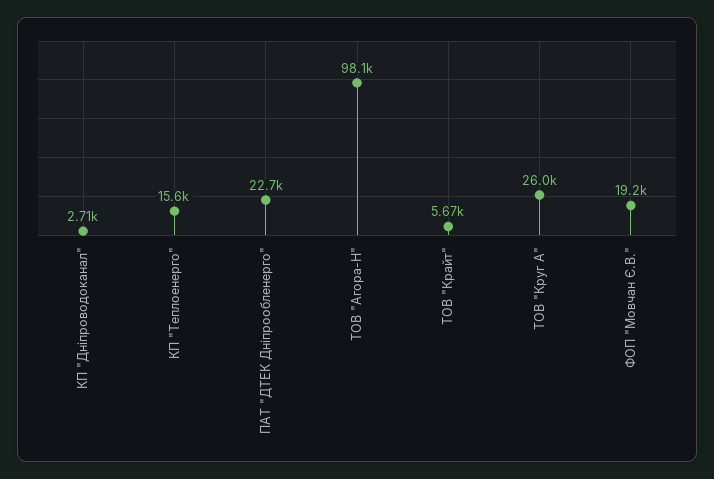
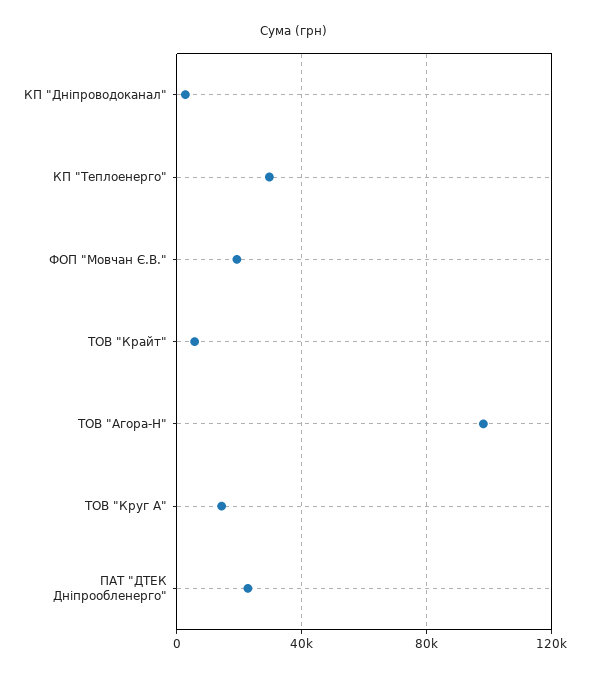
КП "Теплоенерго": 15600 -> 30000
ТОВ "Круг А": 26000 -> 15000

